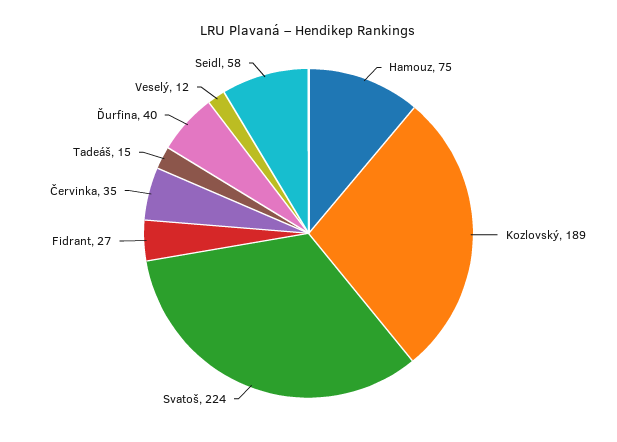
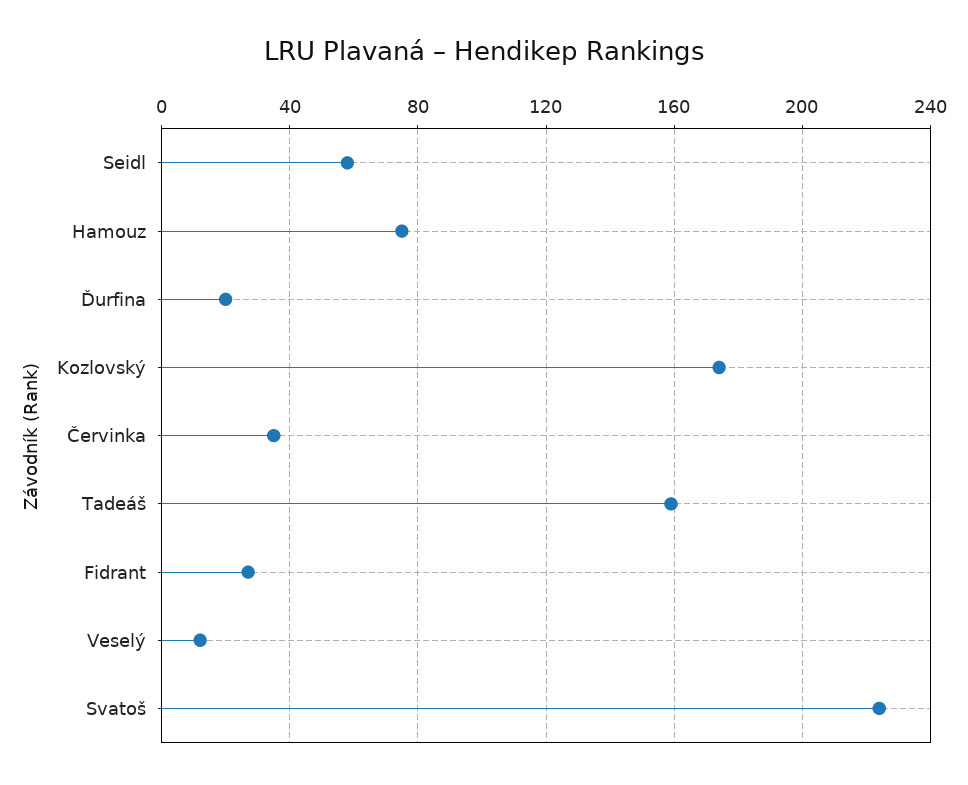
Kozlovský: 189 -> 175
Tadeáš: 15 -> 160
Ďurfina: 40 -> 20

